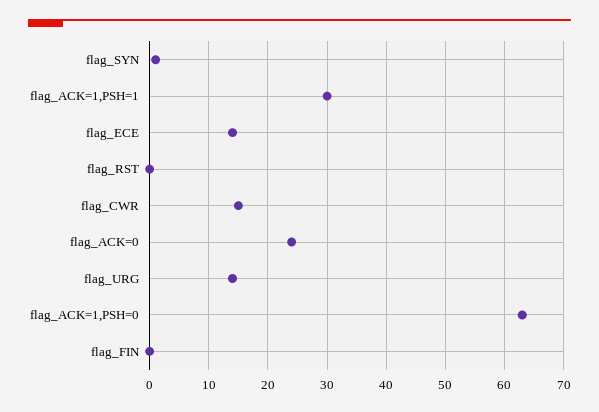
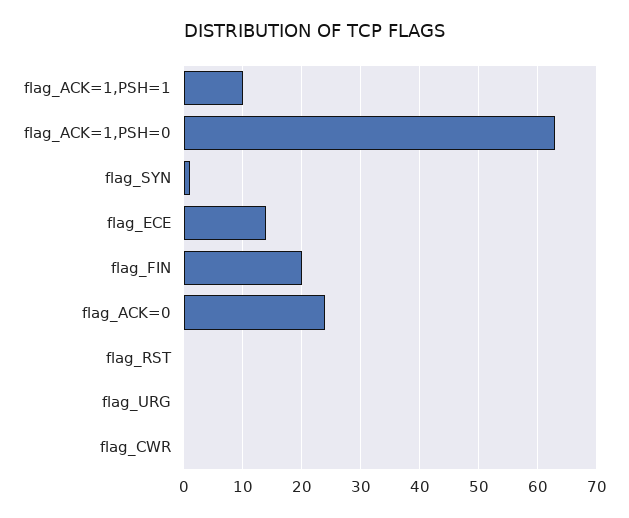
flag_ACK=1,PSH=1: 30 -> 10
flag_CWR: 15 -> 0
flag_URG: 15 -> 0
flag_FIN: 0 -> 20

